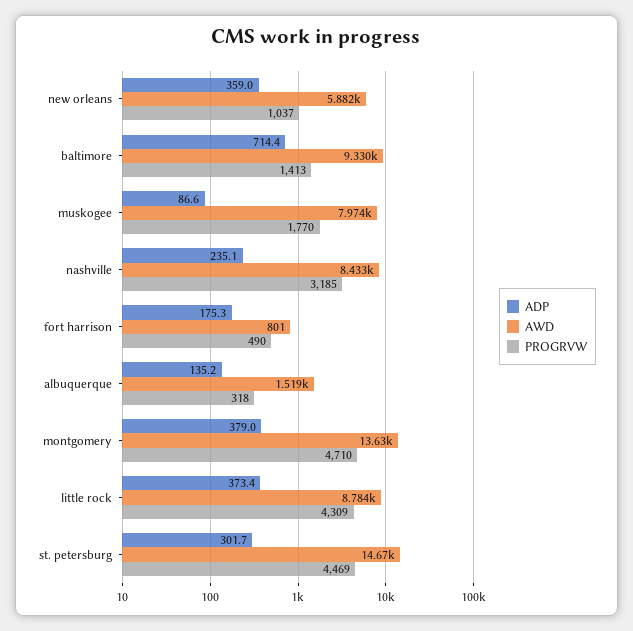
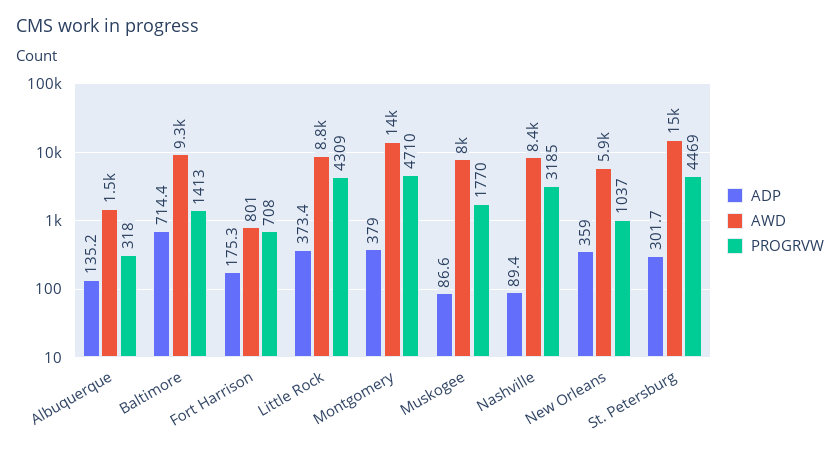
ADP, nashville: 235.1 -> 89.4
PROGRVW, fort harrison: 490 -> 708

